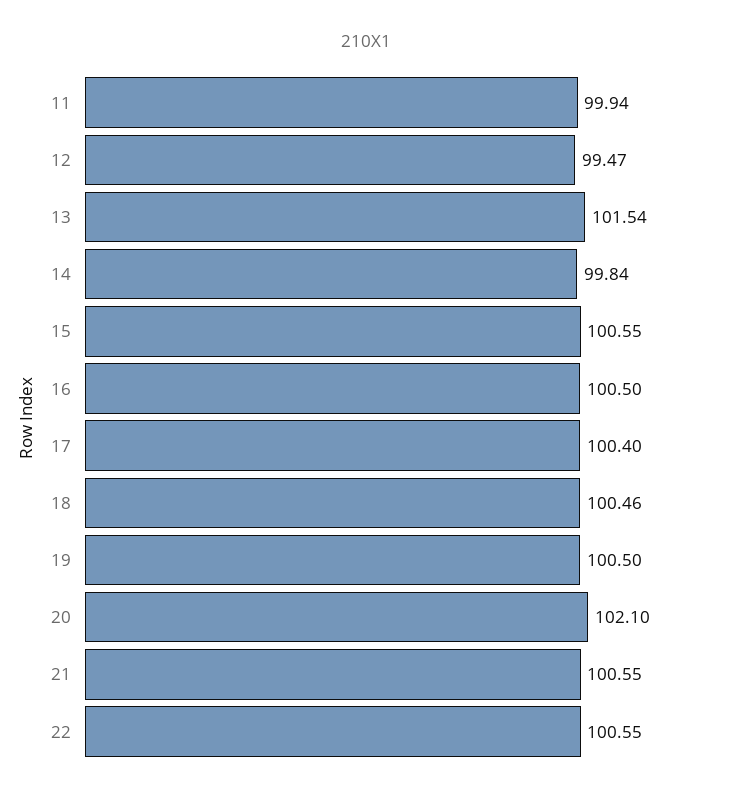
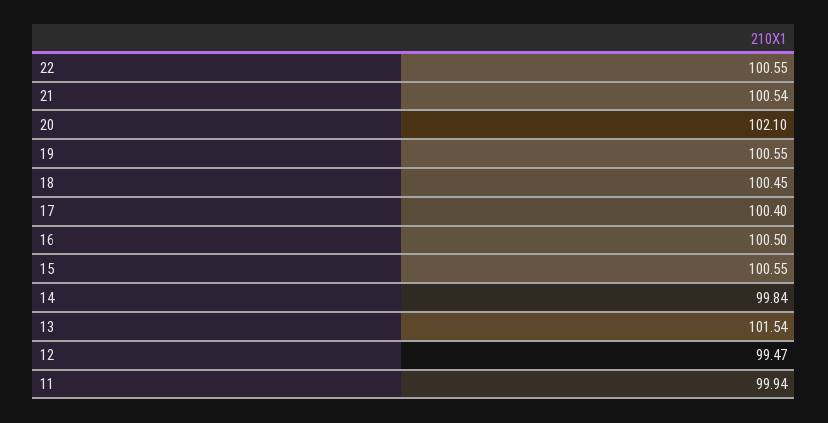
18: 100.46 -> 100.45
19: 100.5 -> 100.55
21: 100.55 -> 100.54

